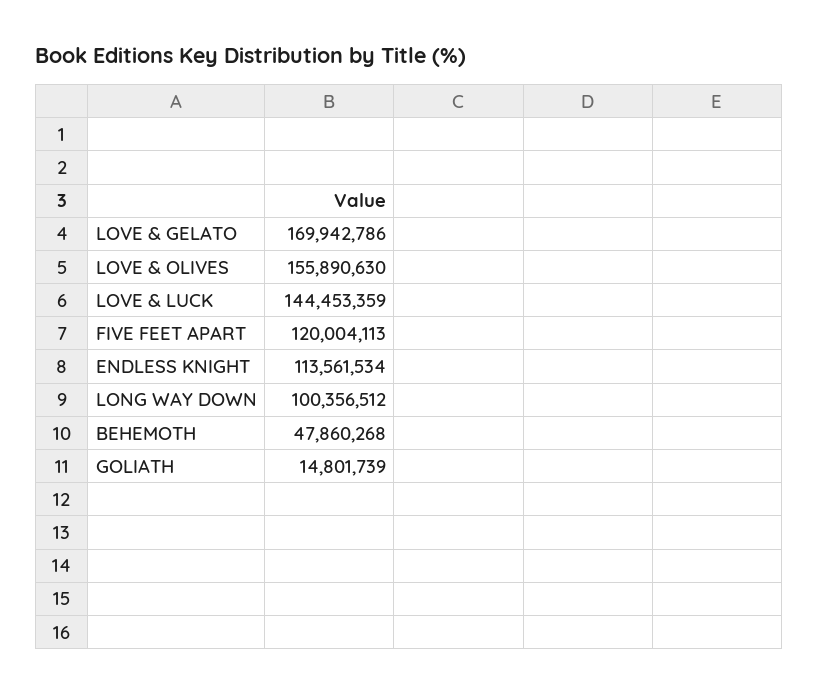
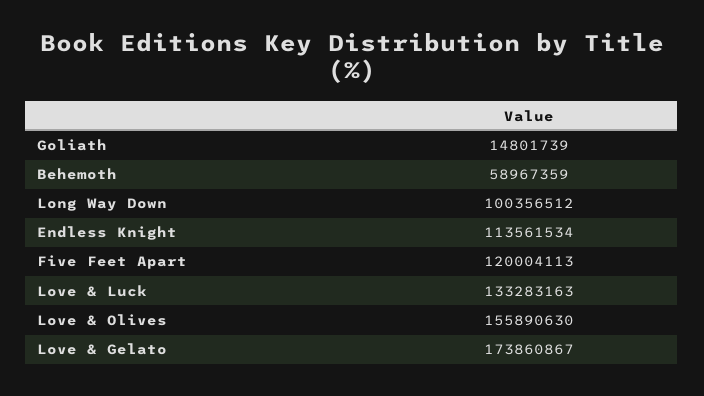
LOVE & GELATO: 169942786 -> 173860867
LOVE & LUCK: 144453359 -> 133283163
BEHEMOTH: 47860268 -> 58967359

